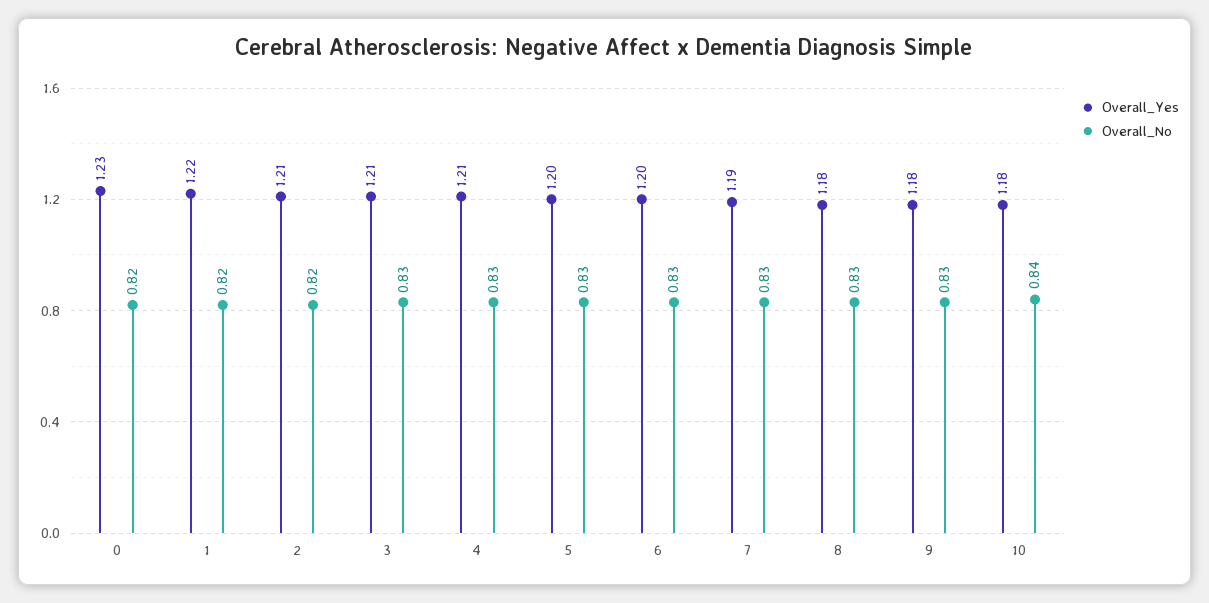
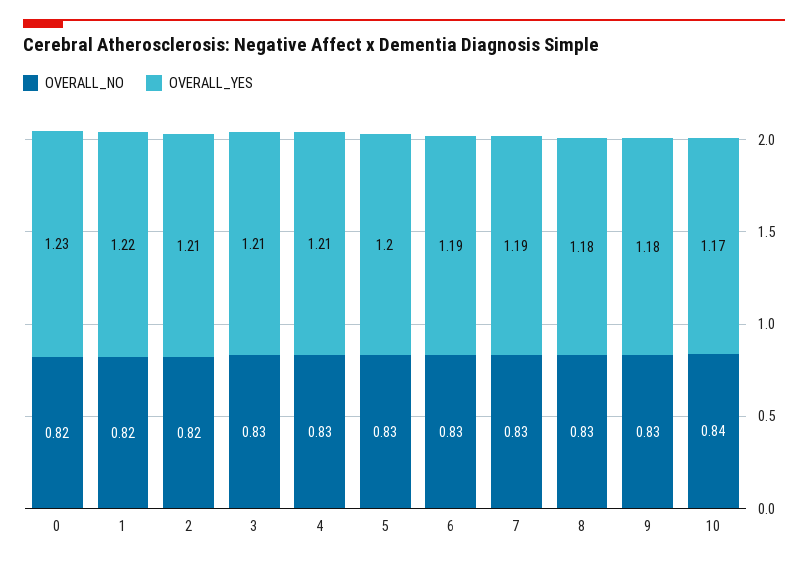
Overall_Yes, 6: 1.2 -> 1.19
Overall_Yes, 10: 1.18 -> 1.17

